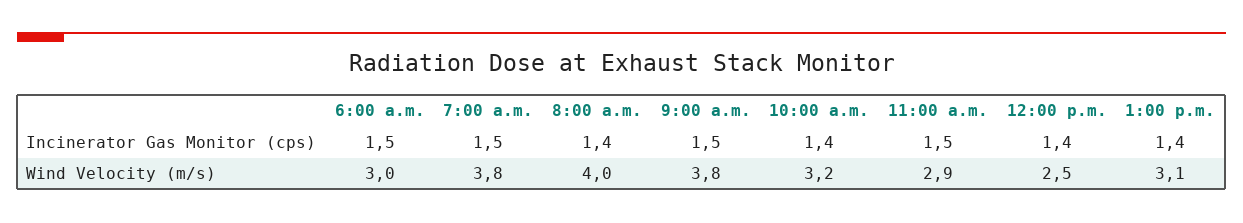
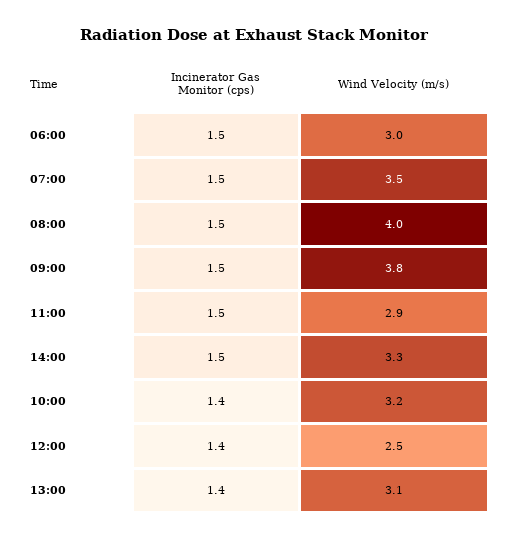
8:00 a.m., Incinerator Gas Monitor (cps): 1.4 -> 1.5
7:00 a.m., Wind Velocity (m/s): 3.8 -> 3.5
14:00, Incinerator Gas Monitor (cps): none -> 1.5
14:00, Wind Velocity (m/s): none -> 3.3

